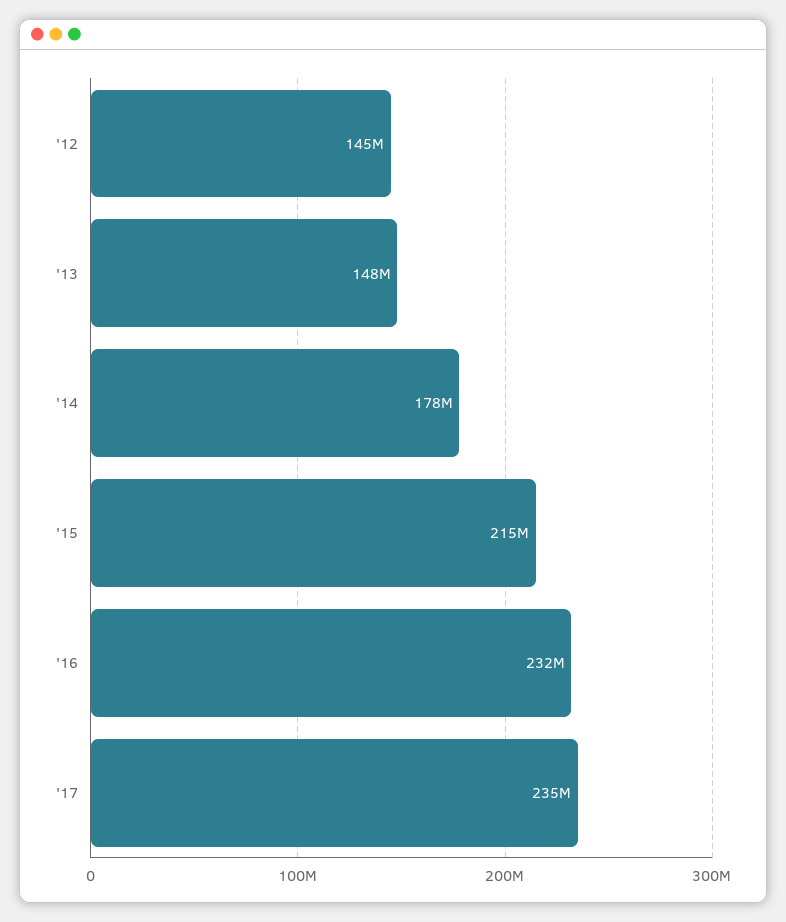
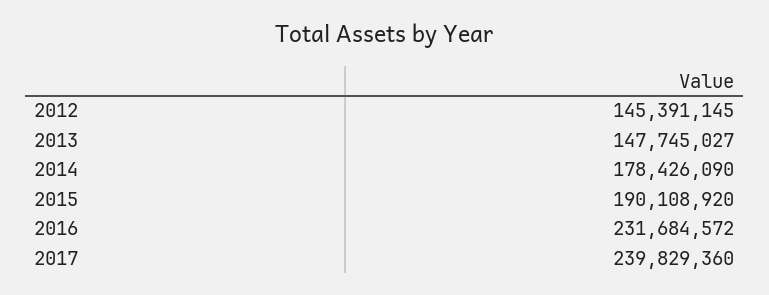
'15: 215000000 -> 190108920
'17: 235000000 -> 239829360

